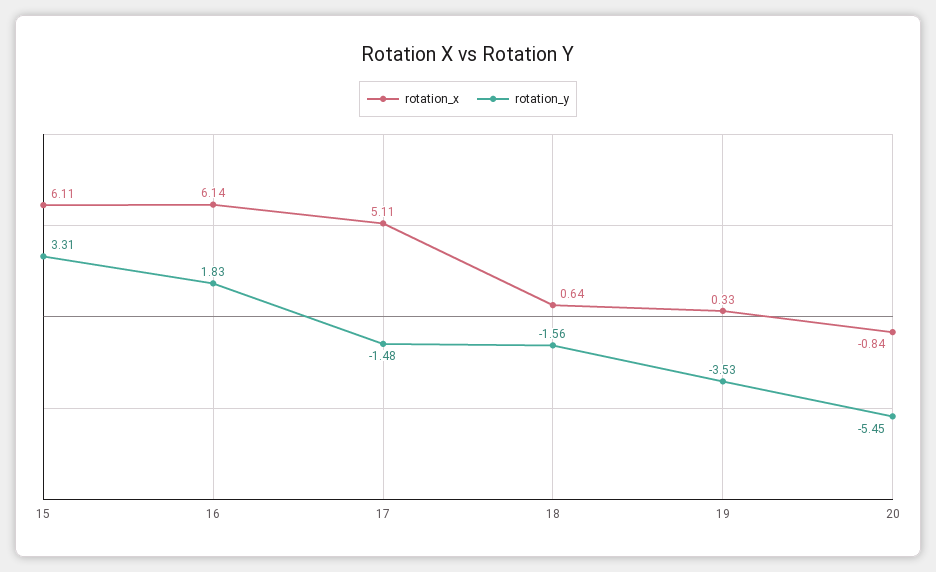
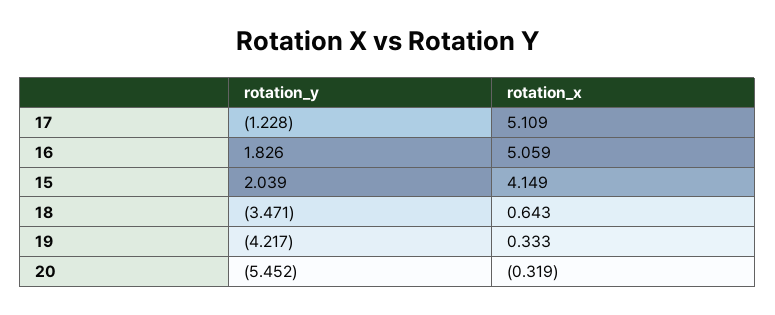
rotation_x, 15: 6.11 -> 4.149
rotation_y, 15: 3.31 -> 2.039
rotation_x, 16: 6.14 -> 5.059
rotation_y, 17: -1.48 -> -1.228
rotation_y, 18: -1.56 -> -3.471
rotation_y, 19: -3.53 -> -4.217
rotation_x, 20: -0.84 -> -0.319

